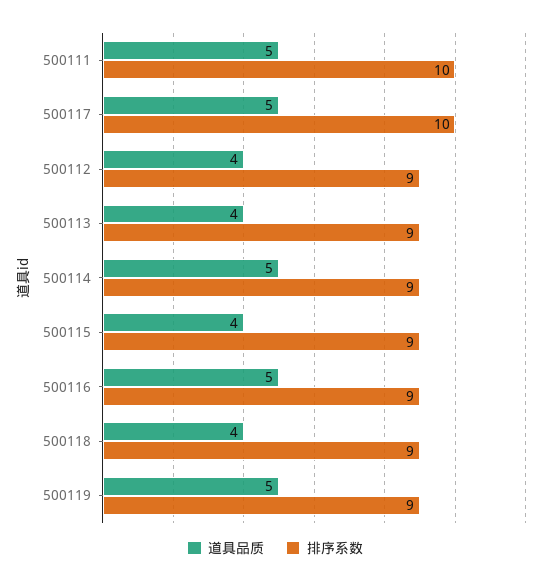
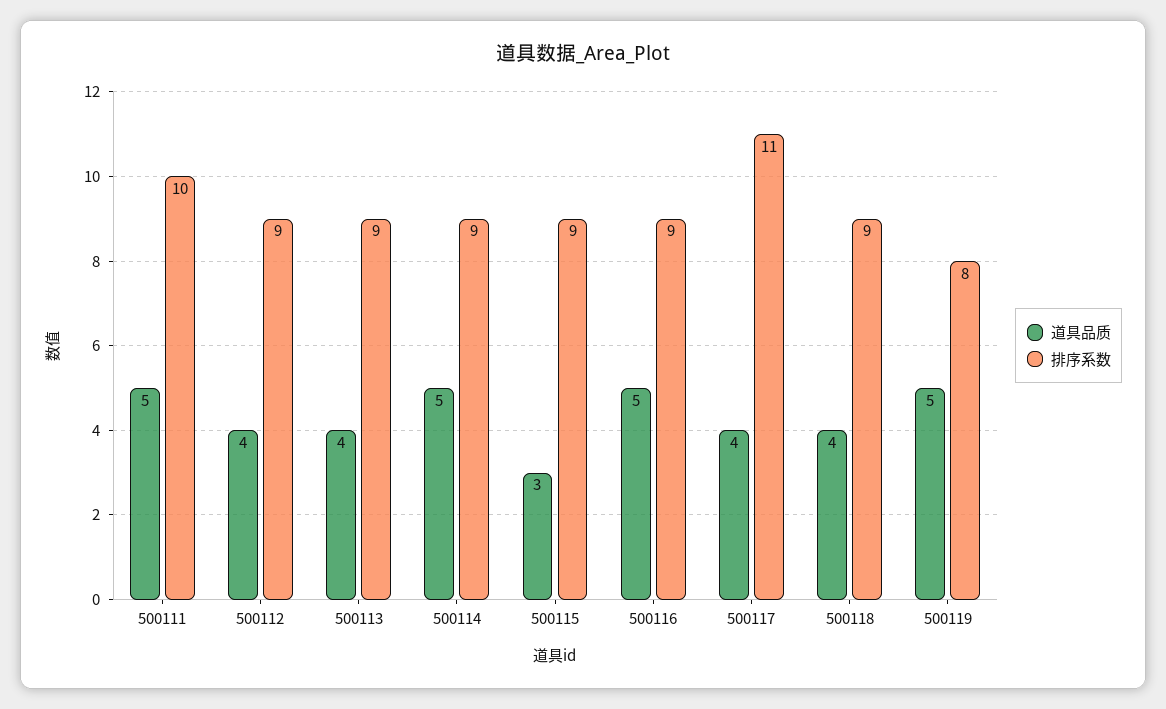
道具品质, 500117: 5 -> 4
排序系数, 500117: 10 -> 11
道具品质, 500115: 4 -> 3
排序系数, 500119: 9 -> 8

